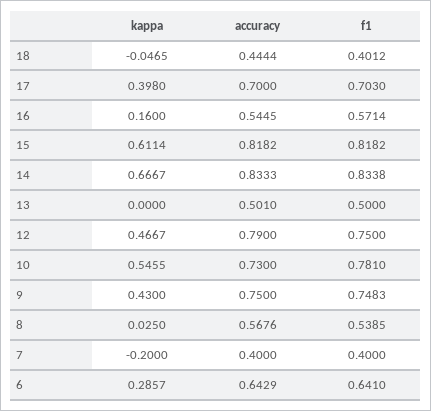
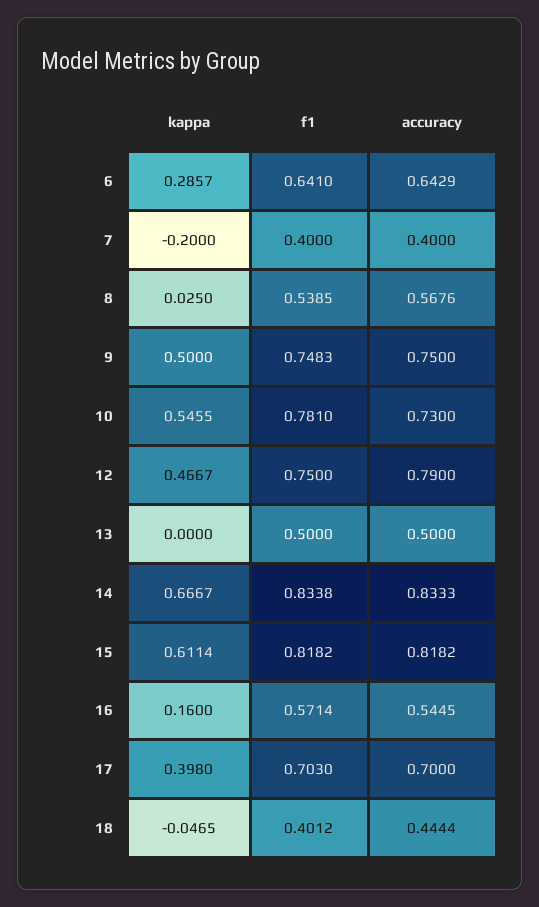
accuracy, 13: 0.501 -> 0.5
kappa, 9: 0.43 -> 0.5

